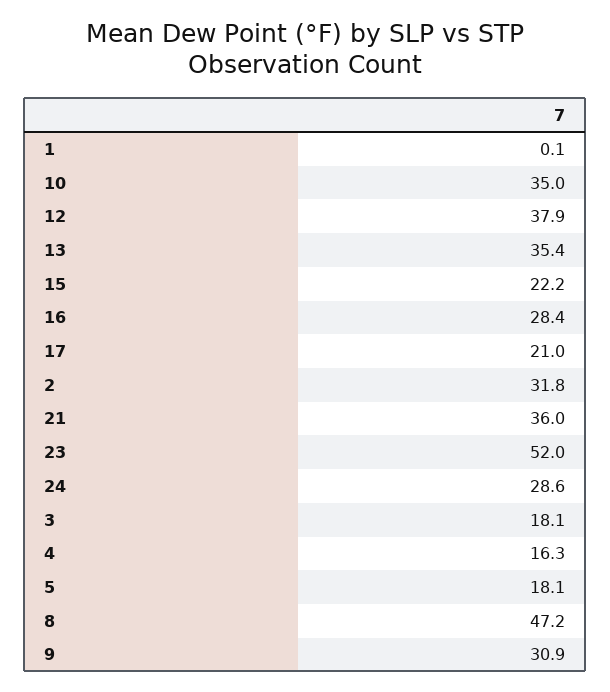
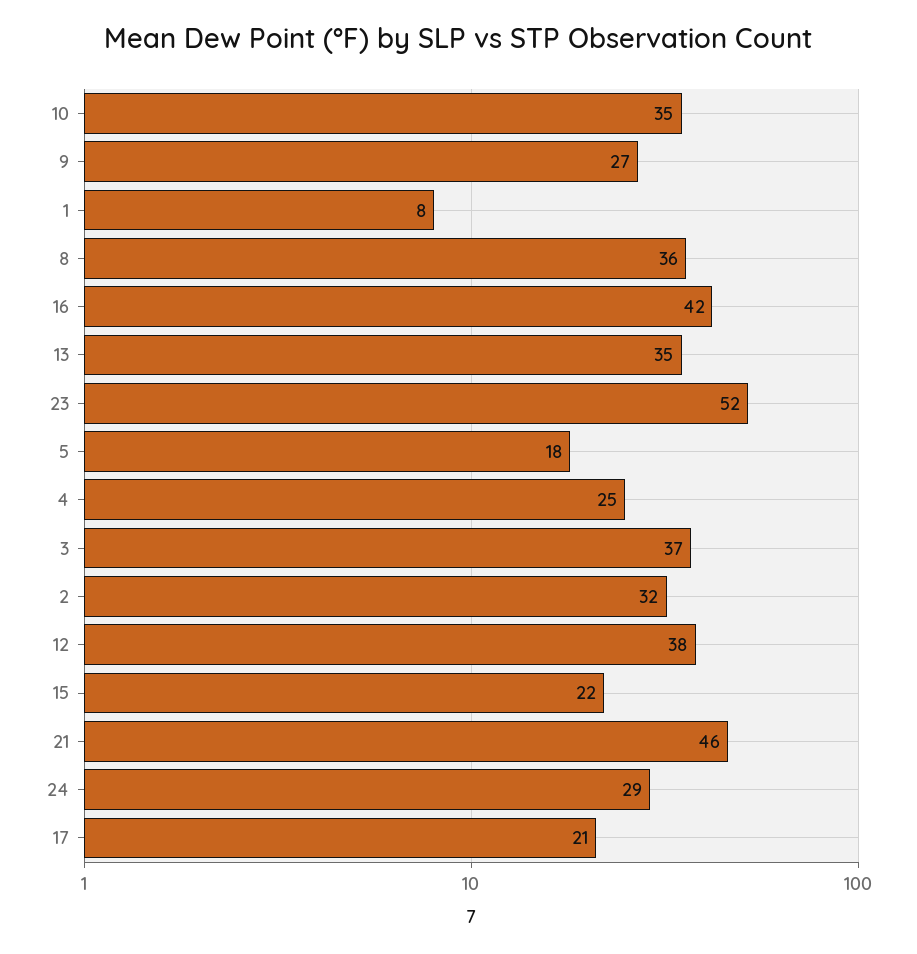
1: 0.1 -> 8
16: 28.4 -> 42
21: 36 -> 46
3: 18.1 -> 37
4: 16.3 -> 25
8: 47.2 -> 36
9: 30.9 -> 27

